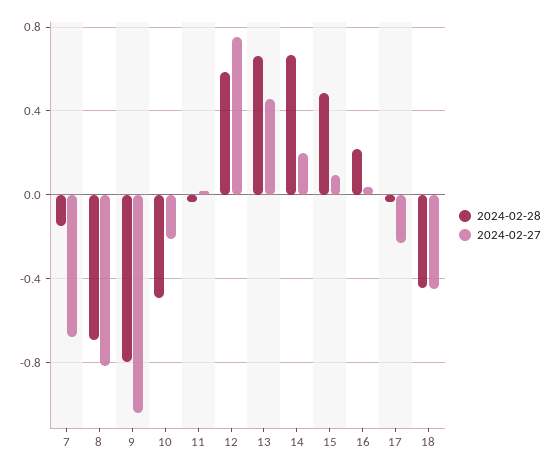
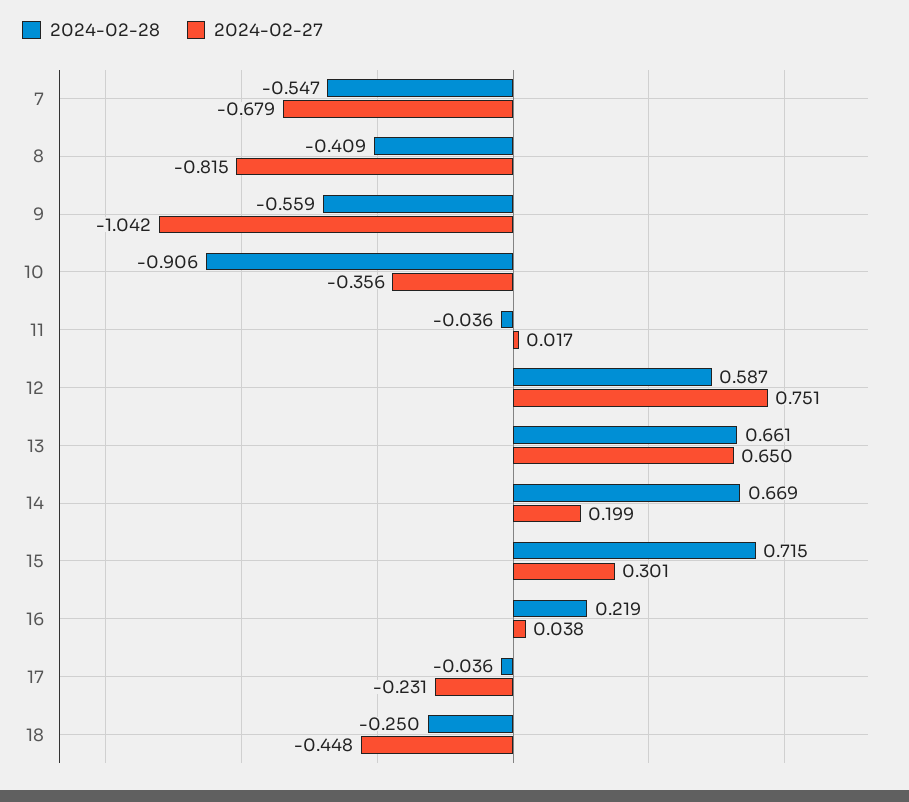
2024-02-28, 7: -0.15 -> -0.547
2024-02-28, 8: -0.7 -> -0.409
2024-02-28, 9: -0.8 -> -0.559
2024-02-28, 10: -0.5 -> -0.906
2024-02-27, 10: -0.2 -> -0.356
2024-02-27, 13: 0.45 -> 0.65
2024-02-28, 15: 0.5 -> 0.715
2024-02-27, 15: 0.1 -> 0.301
2024-02-28, 18: -0.45 -> -0.25

